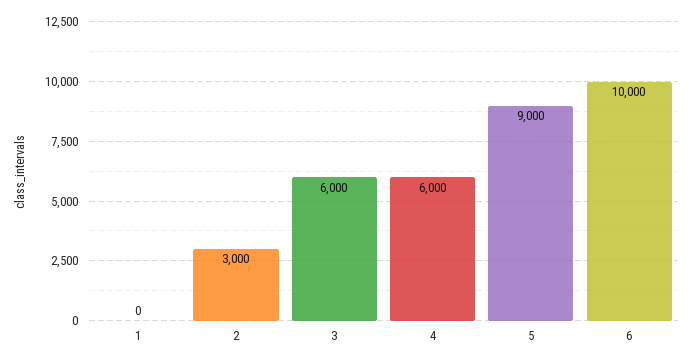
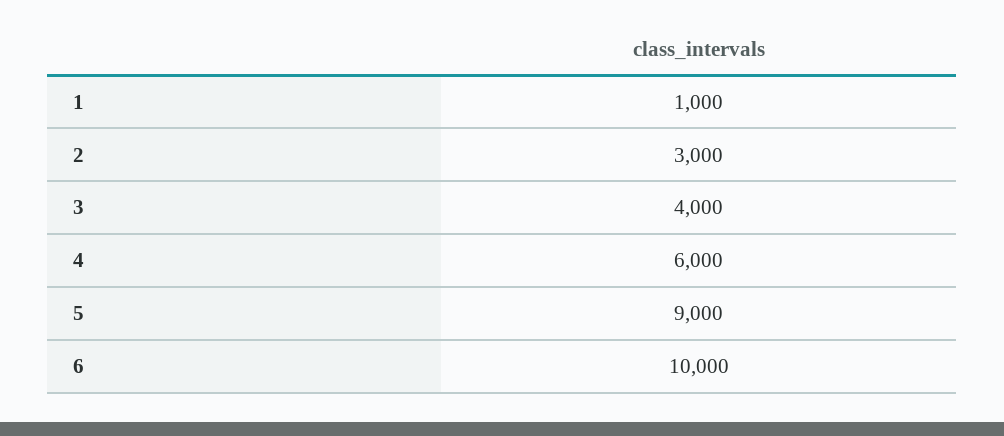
1: 0 -> 1000
3: 6000 -> 4000

